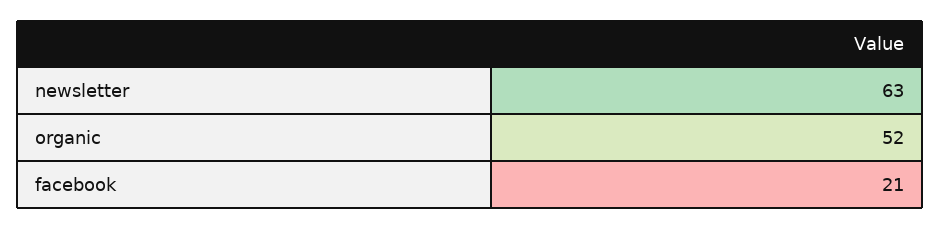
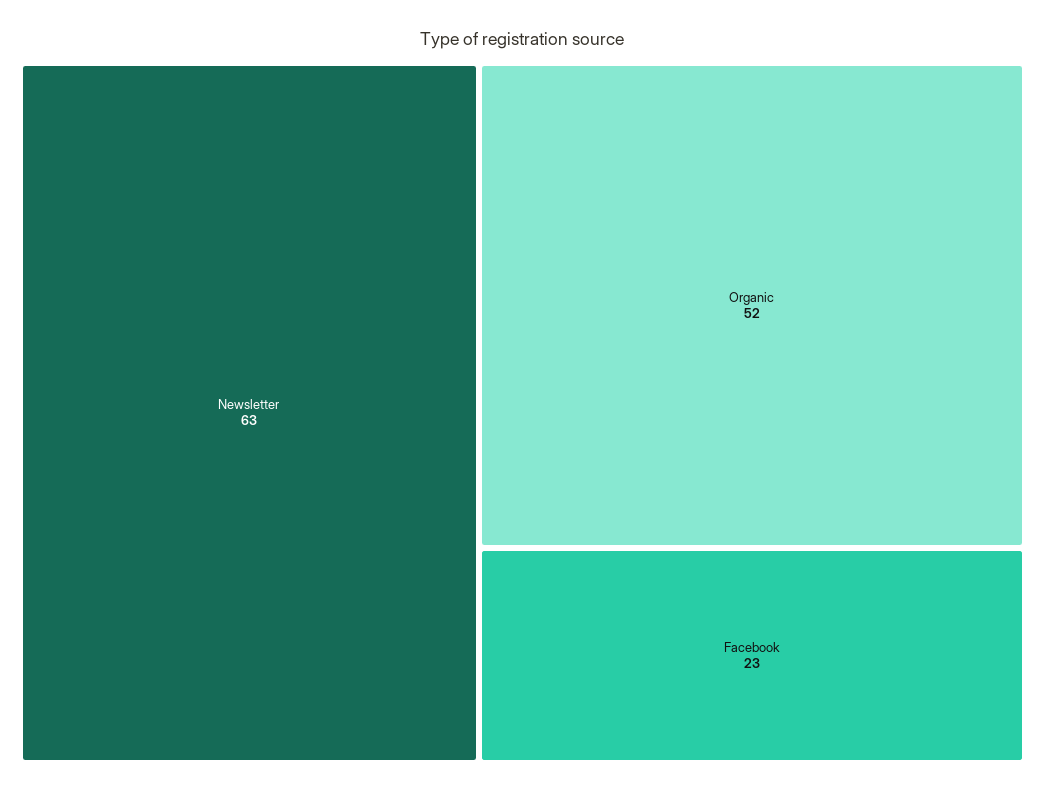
facebook: 21 -> 23

